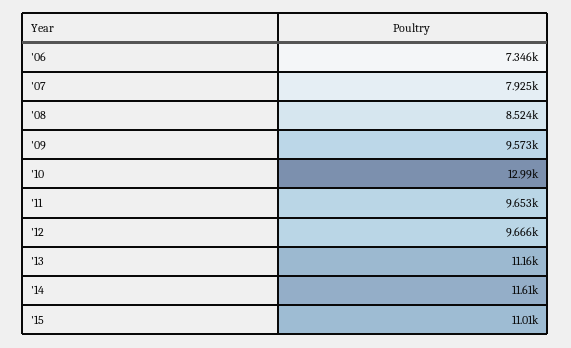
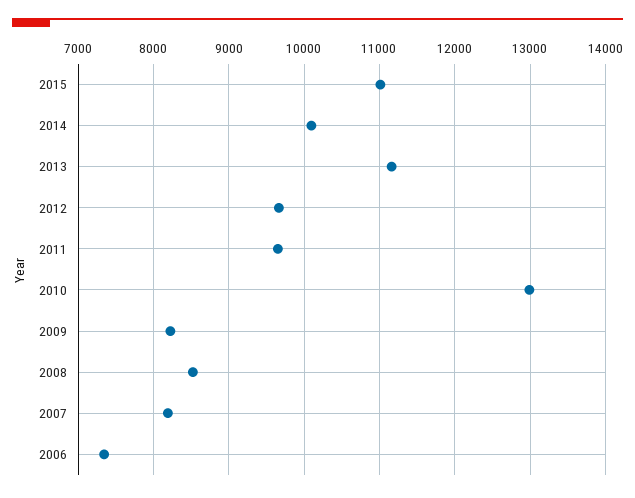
'07: 7925 -> 8200
'09: 9573 -> 8200
'14: 11610 -> 10100

